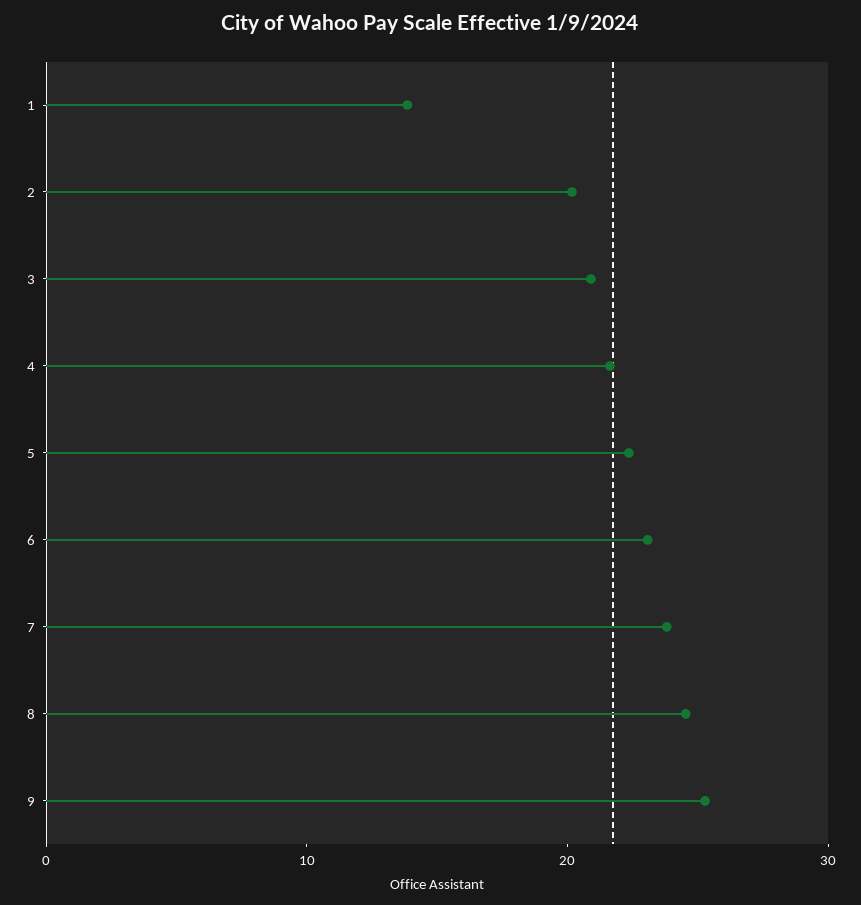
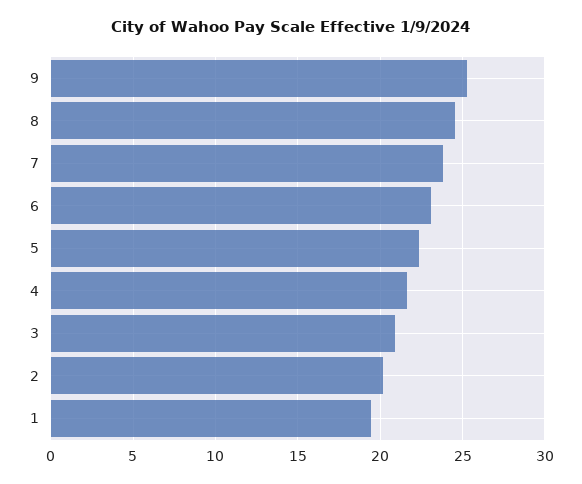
1: 14 -> 19.5

